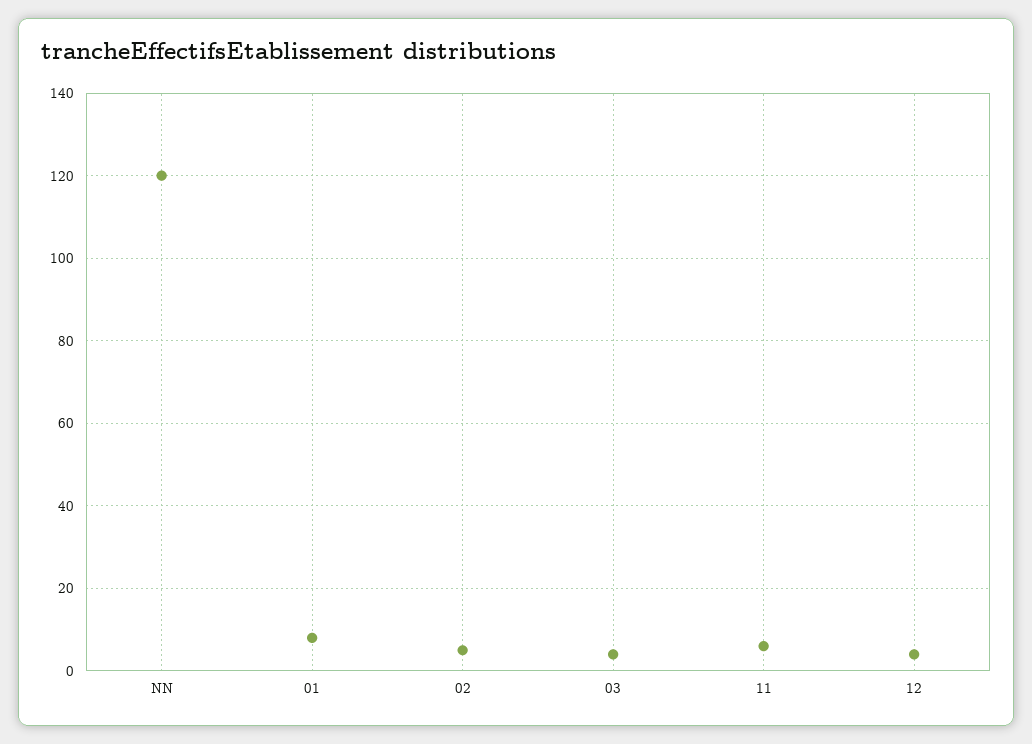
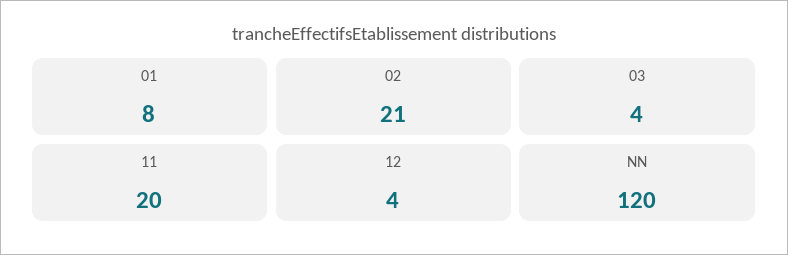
02: 5 -> 21
11: 5 -> 20

